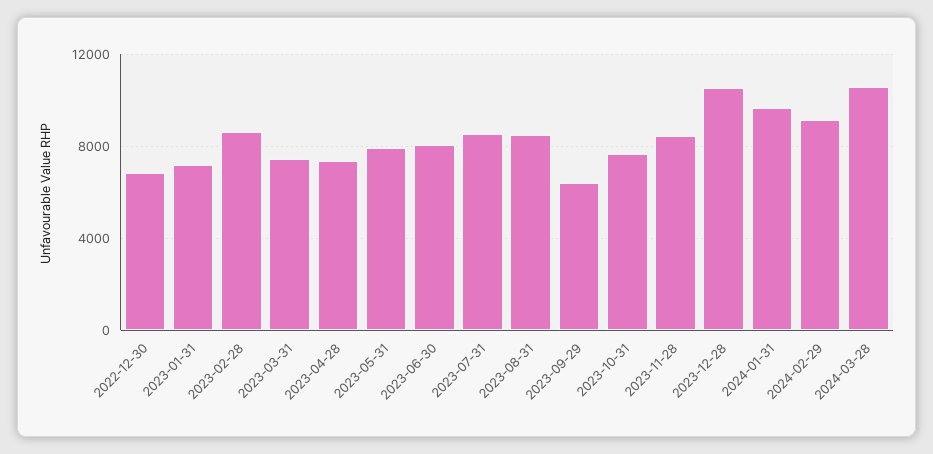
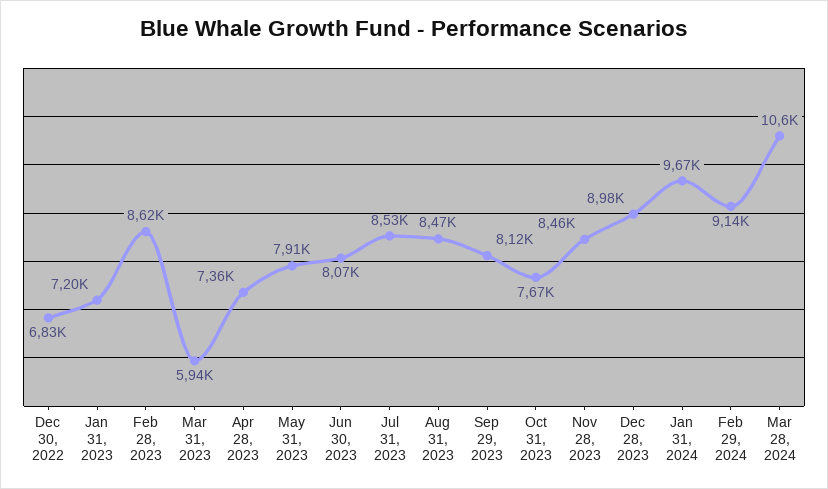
2023-03-31: 7500 -> 5940
2023-09-29: 6500 -> 8120
2023-12-28: 10500 -> 8980

